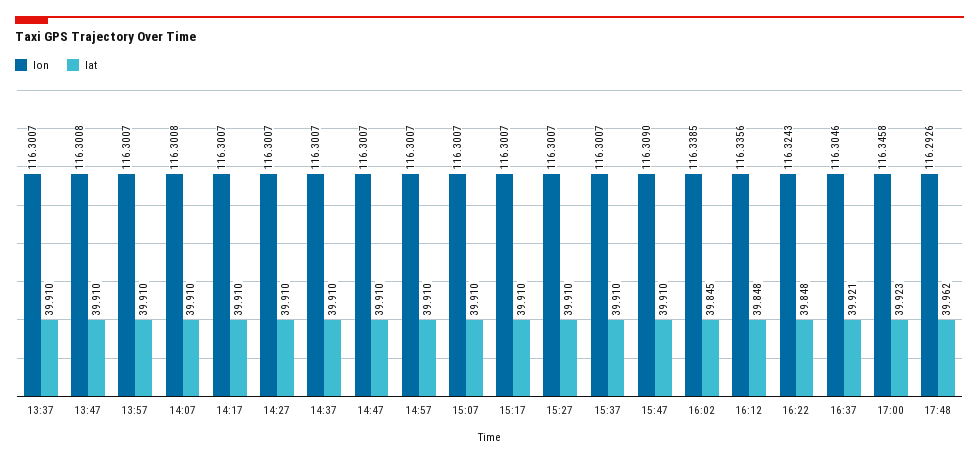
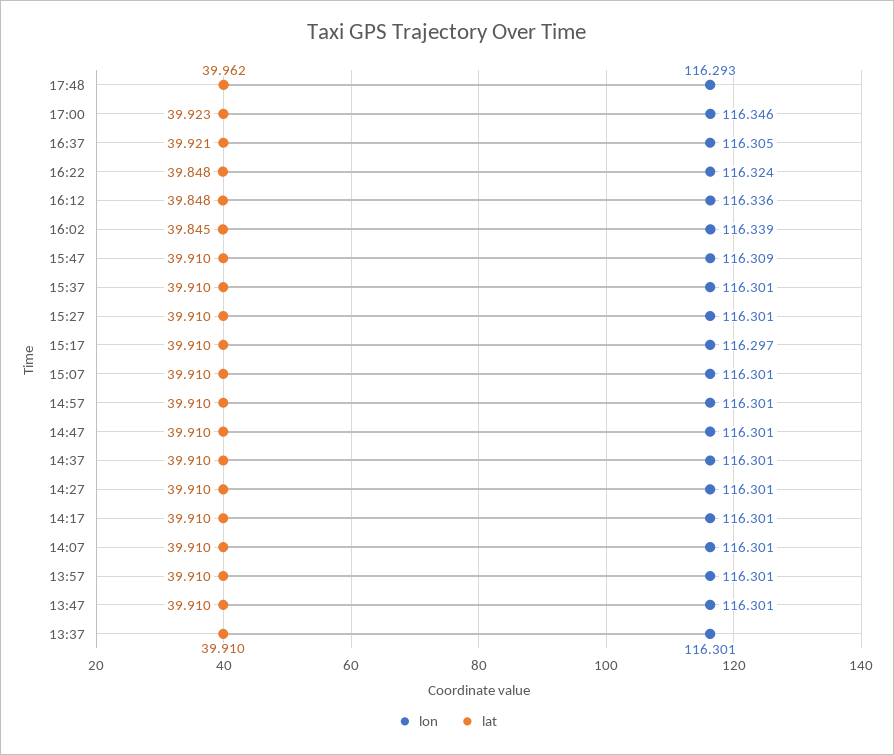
lon, 15:17: 116.3007 -> 116.297

